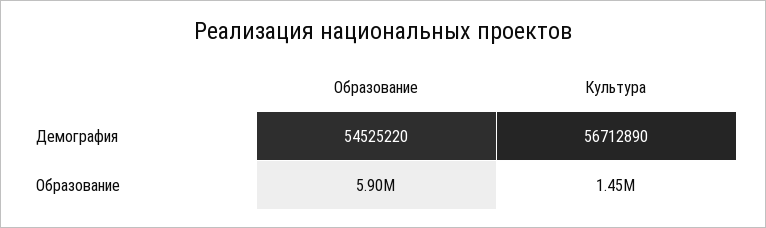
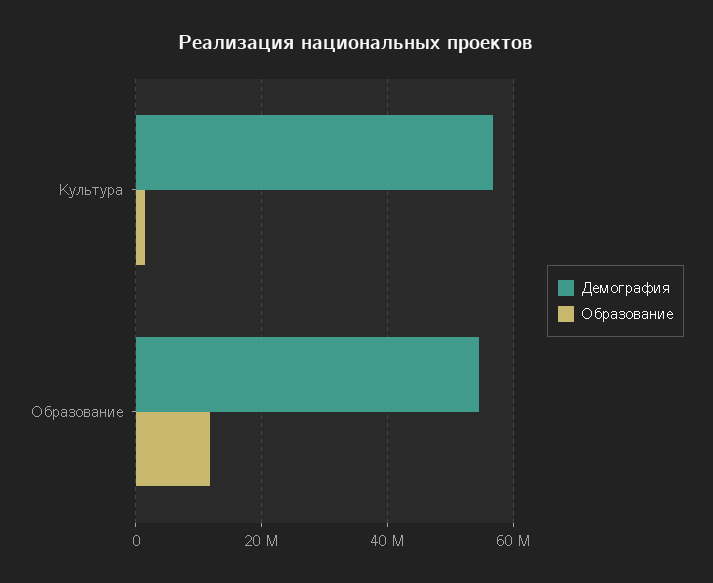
Образование, Образование: 5900000 -> 12000000

